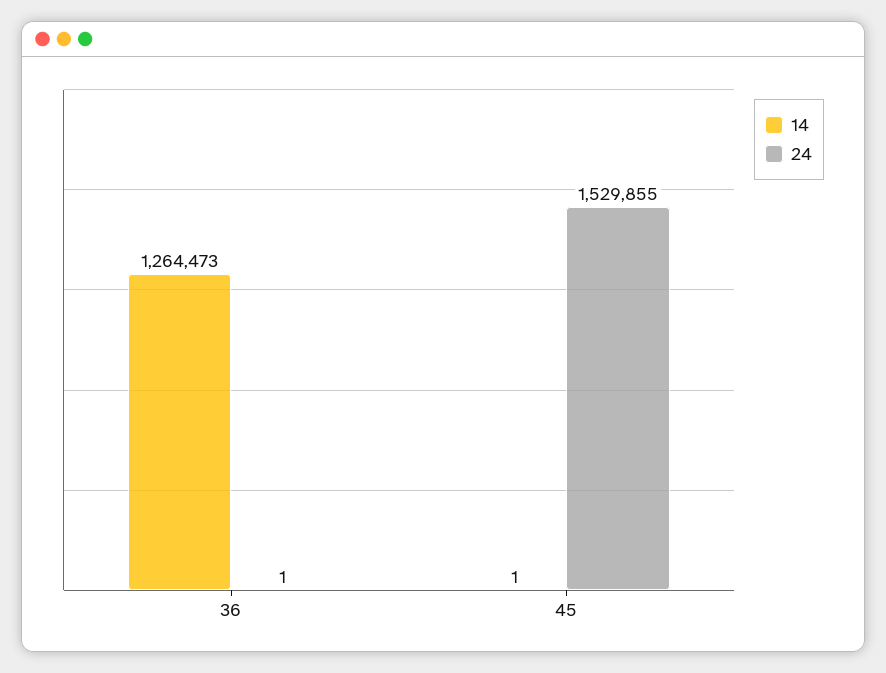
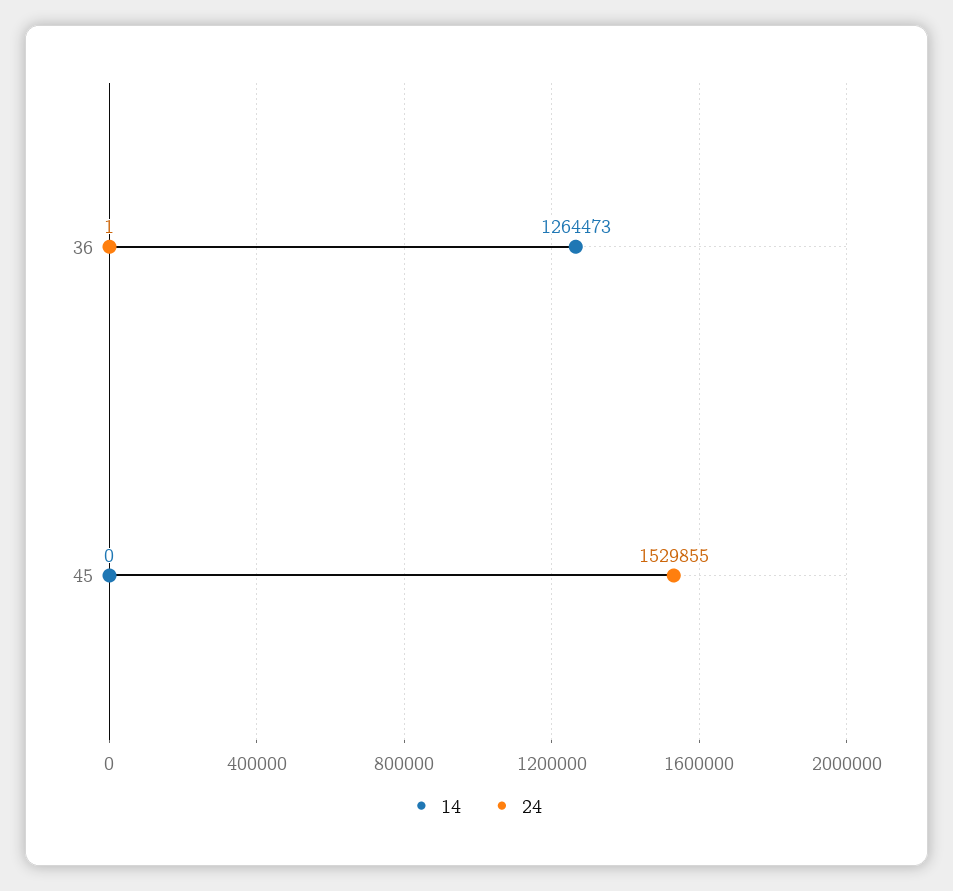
14, 45: 1 -> 0

